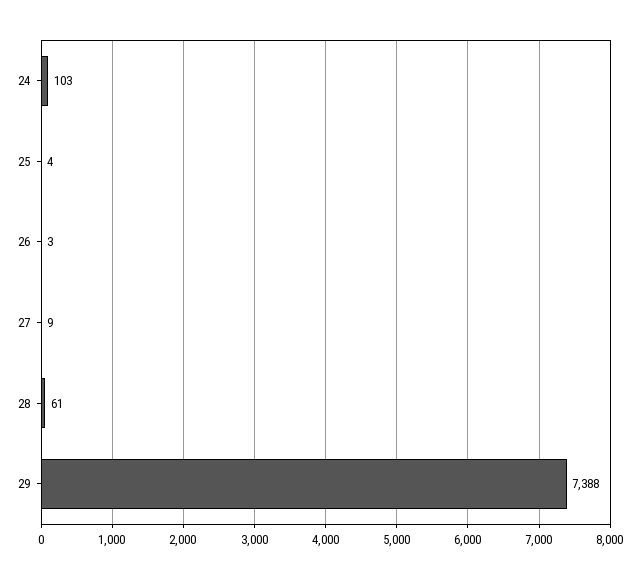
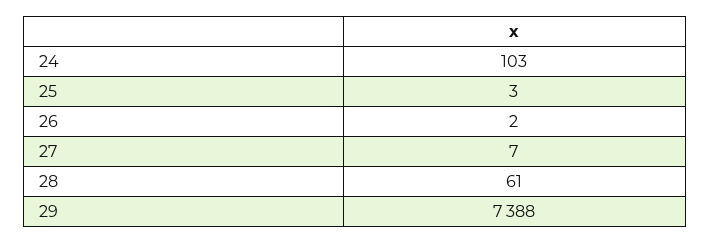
25: 4 -> 3
26: 3 -> 2
27: 9 -> 7

